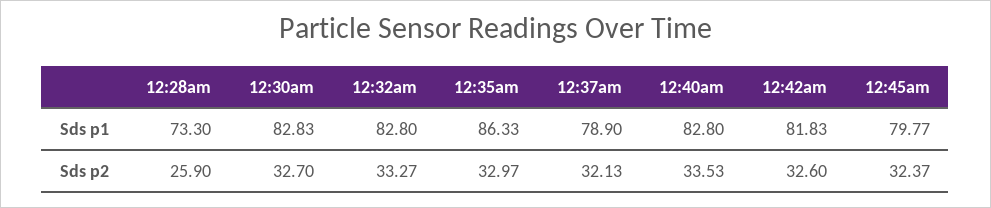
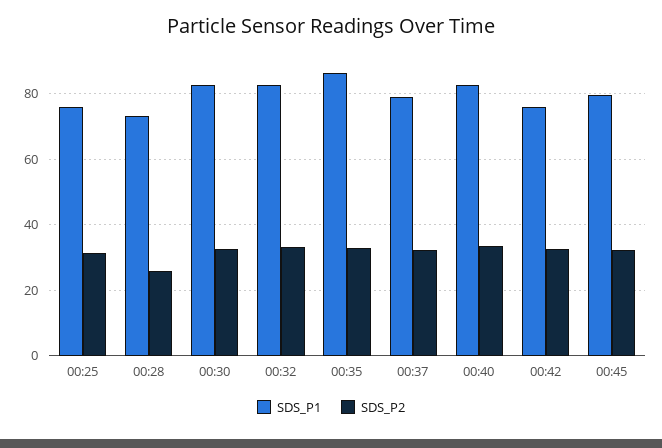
Sds p1, 12:42am: 81.83 -> 76
Sds p1, 00:25: none -> 76
Sds p2, 00:25: none -> 32

